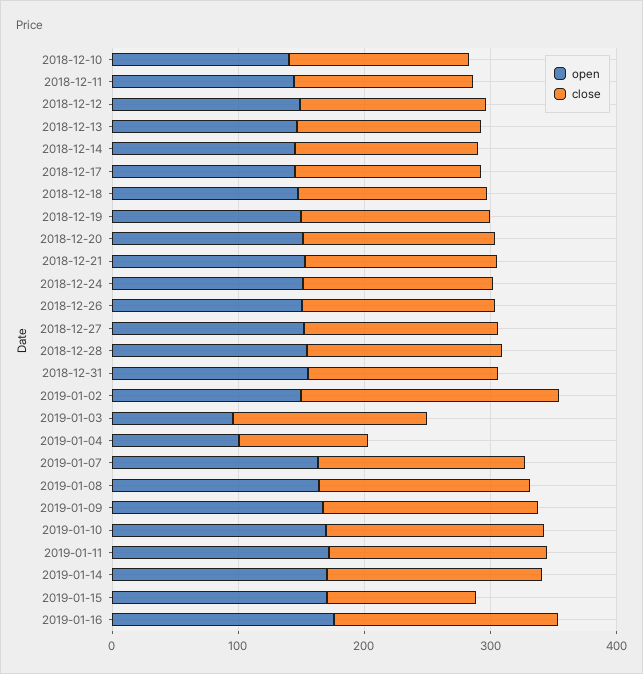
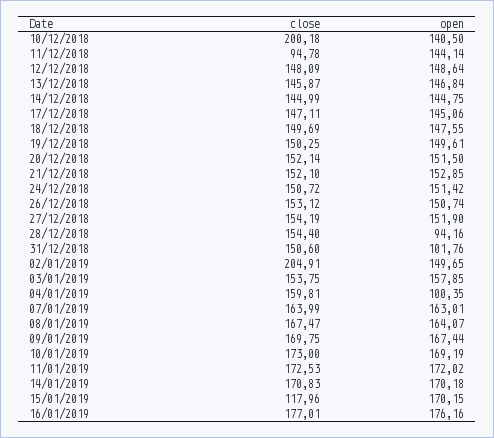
close, 2018-12-10: 140 -> 200.18
close, 2018-12-11: 140 -> 94.78
open, 2018-12-28: 160 -> 94.16
open, 2018-12-31: 160 -> 101.76
open, 2019-01-03: 100 -> 157.85
close, 2019-01-04: 100 -> 159.81

